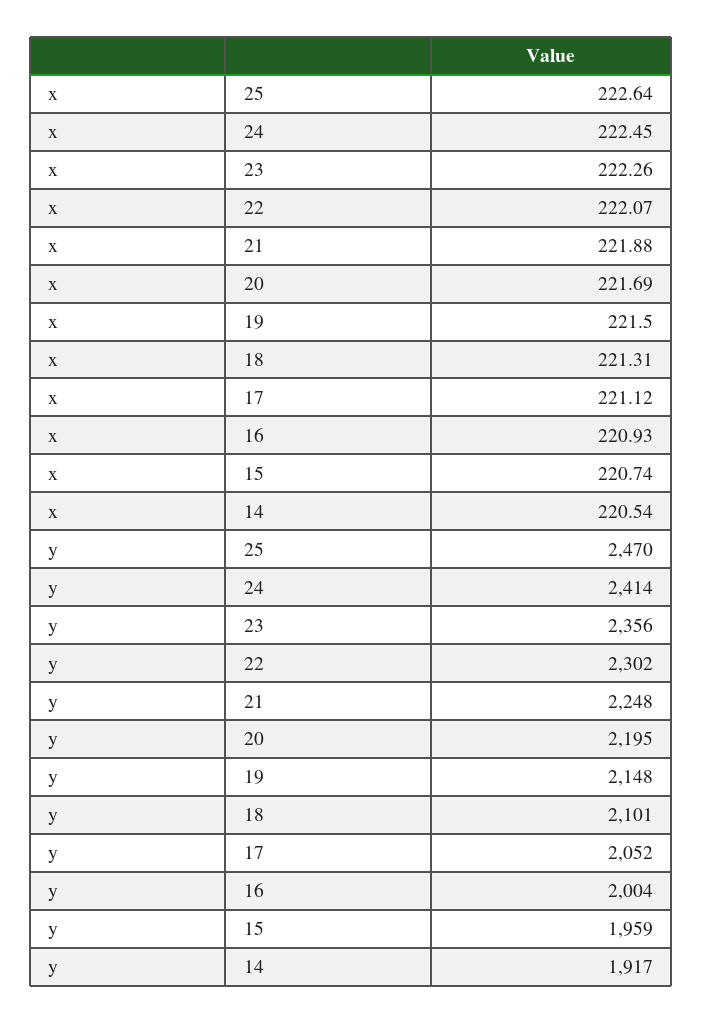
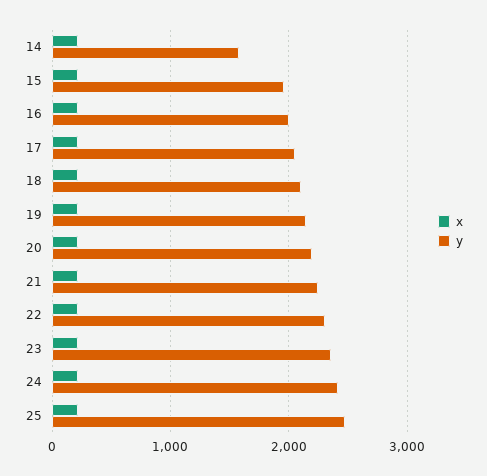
y, 14: 1917 -> 1600

